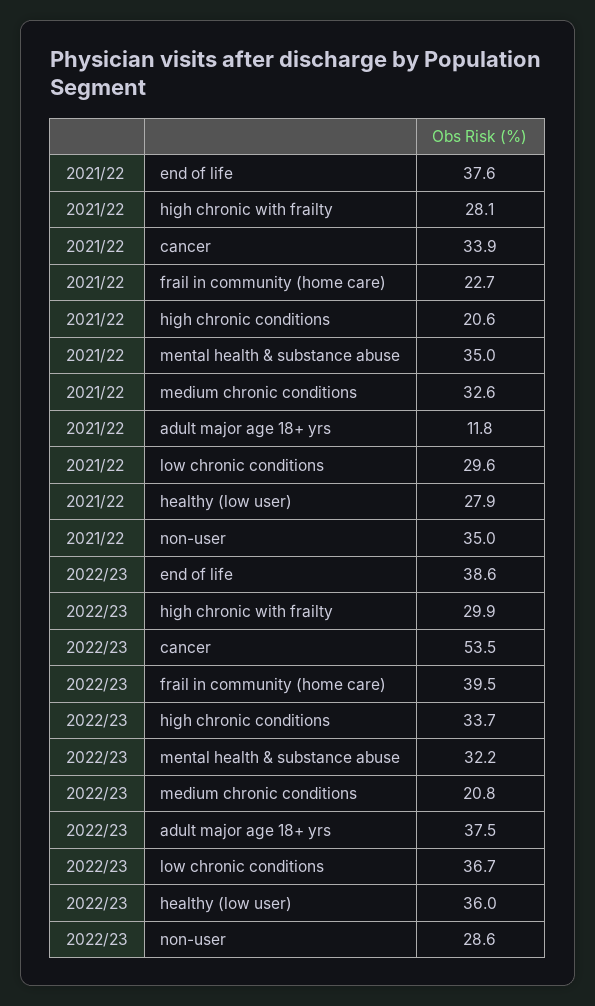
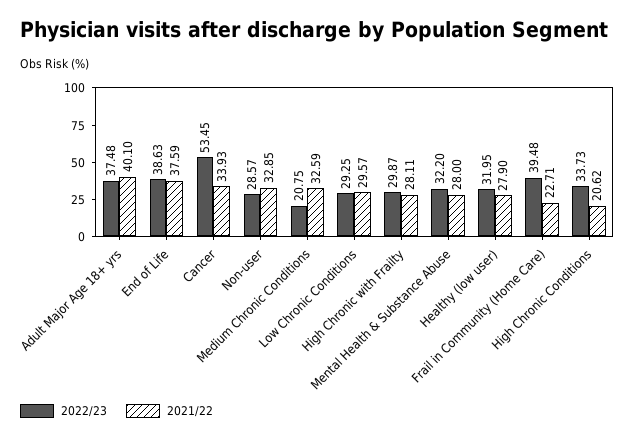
2021/22, mental health & substance abuse: 35 -> 28
2021/22, adult major age 18+ yrs: 11.8 -> 40.1
2021/22, non-user: 35 -> 32.85
2022/23, low chronic conditions: 36.7 -> 29.25
2022/23, healthy (low user): 36 -> 31.95

